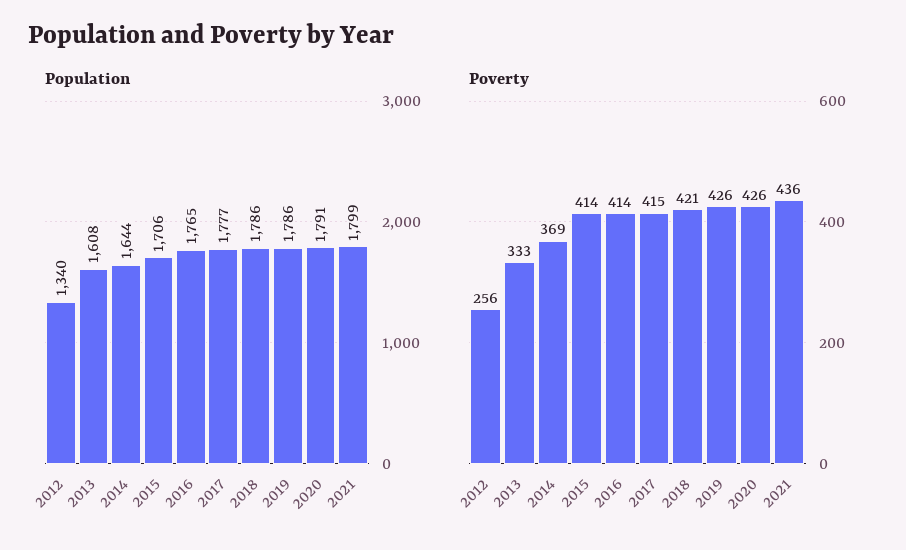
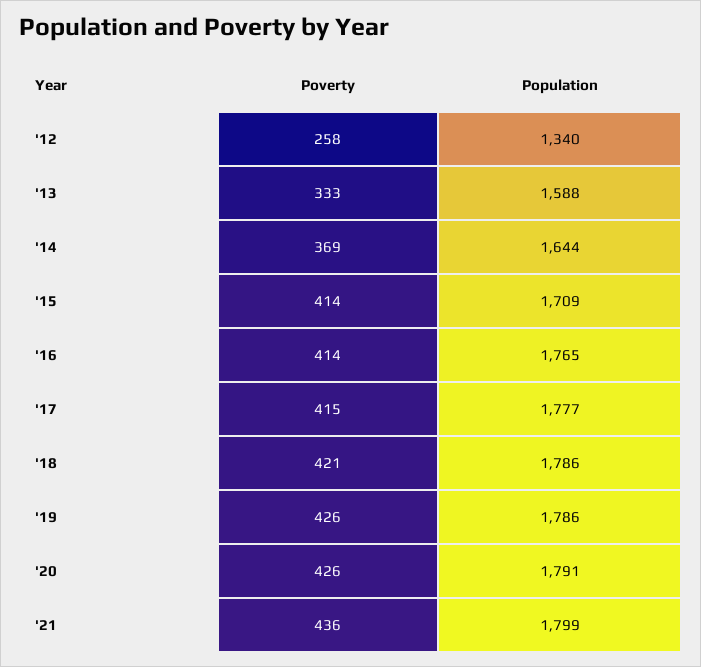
Population, 2013: 1608 -> 1588
Population, 2015: 1706 -> 1709
Poverty, 2012: 256 -> 258

